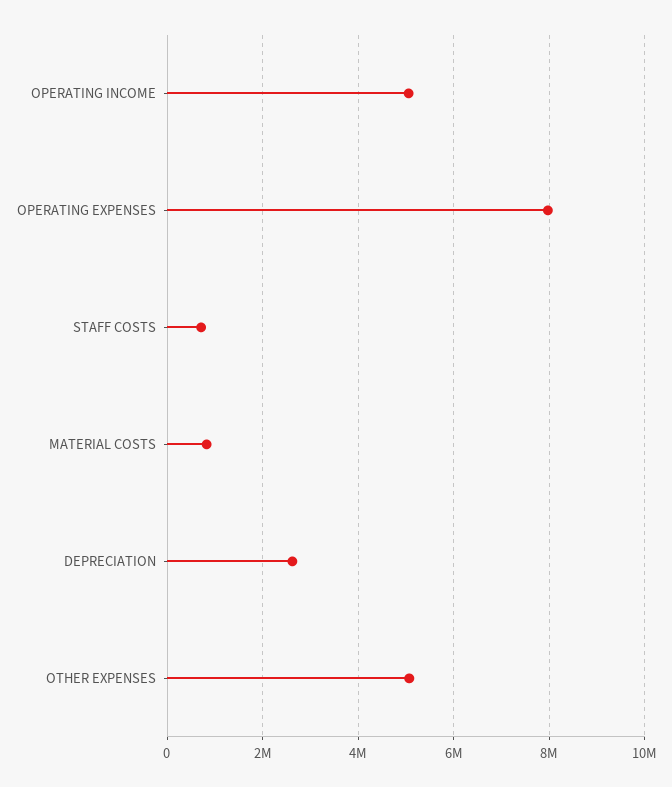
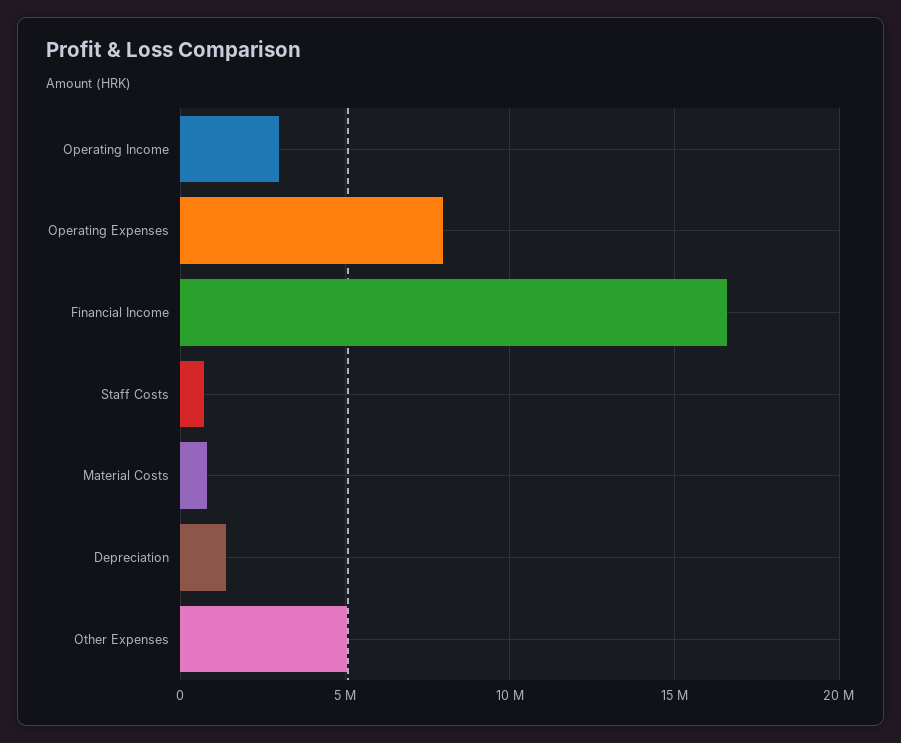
OPERATING INCOME: 5000000 -> 3000000
DEPRECIATION: 2600000 -> 1500000
Financial Income: none -> 16500000

